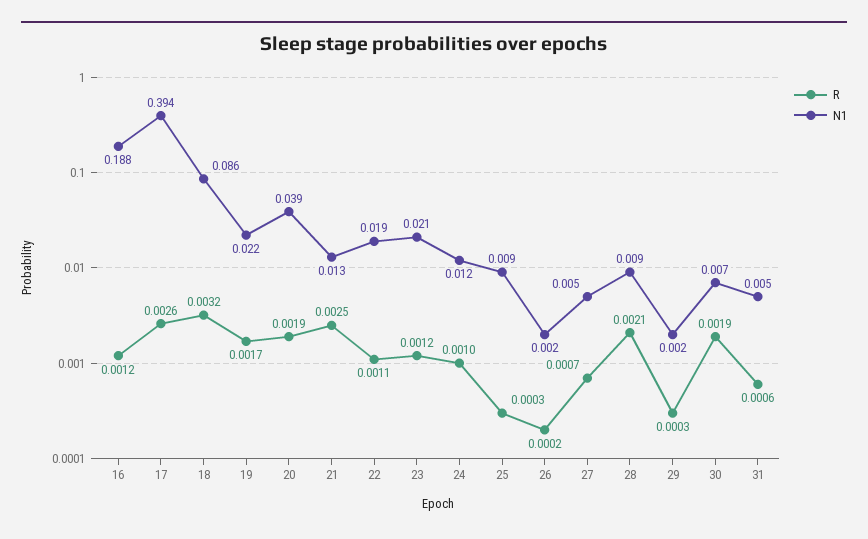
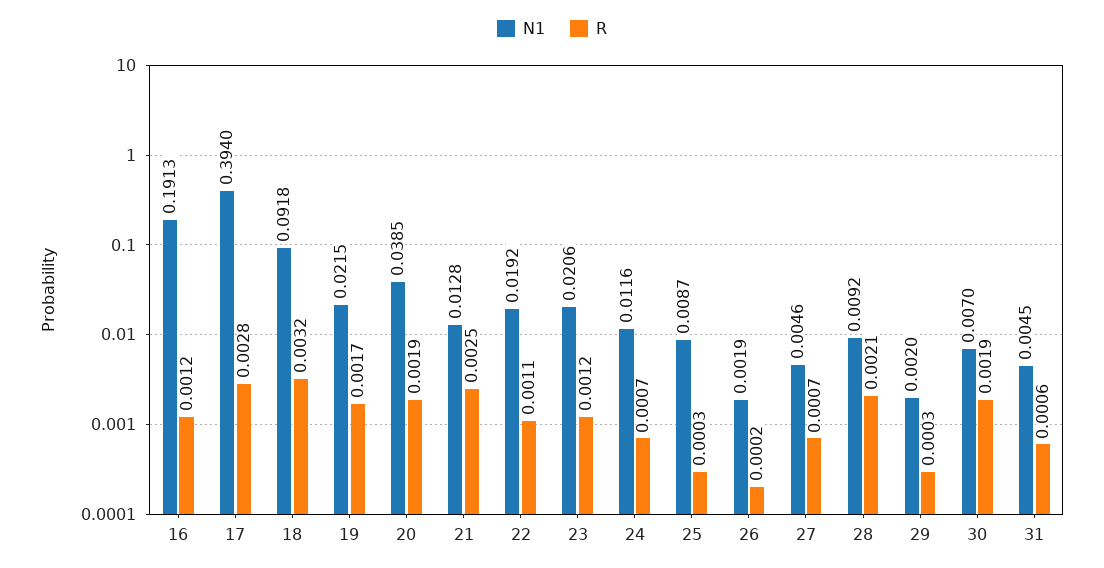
N1, 16: 0.188 -> 0.1913
R, 17: 0.0026 -> 0.0028
N1, 18: 0.086 -> 0.0918
R, 24: 0.001 -> 0.0007

